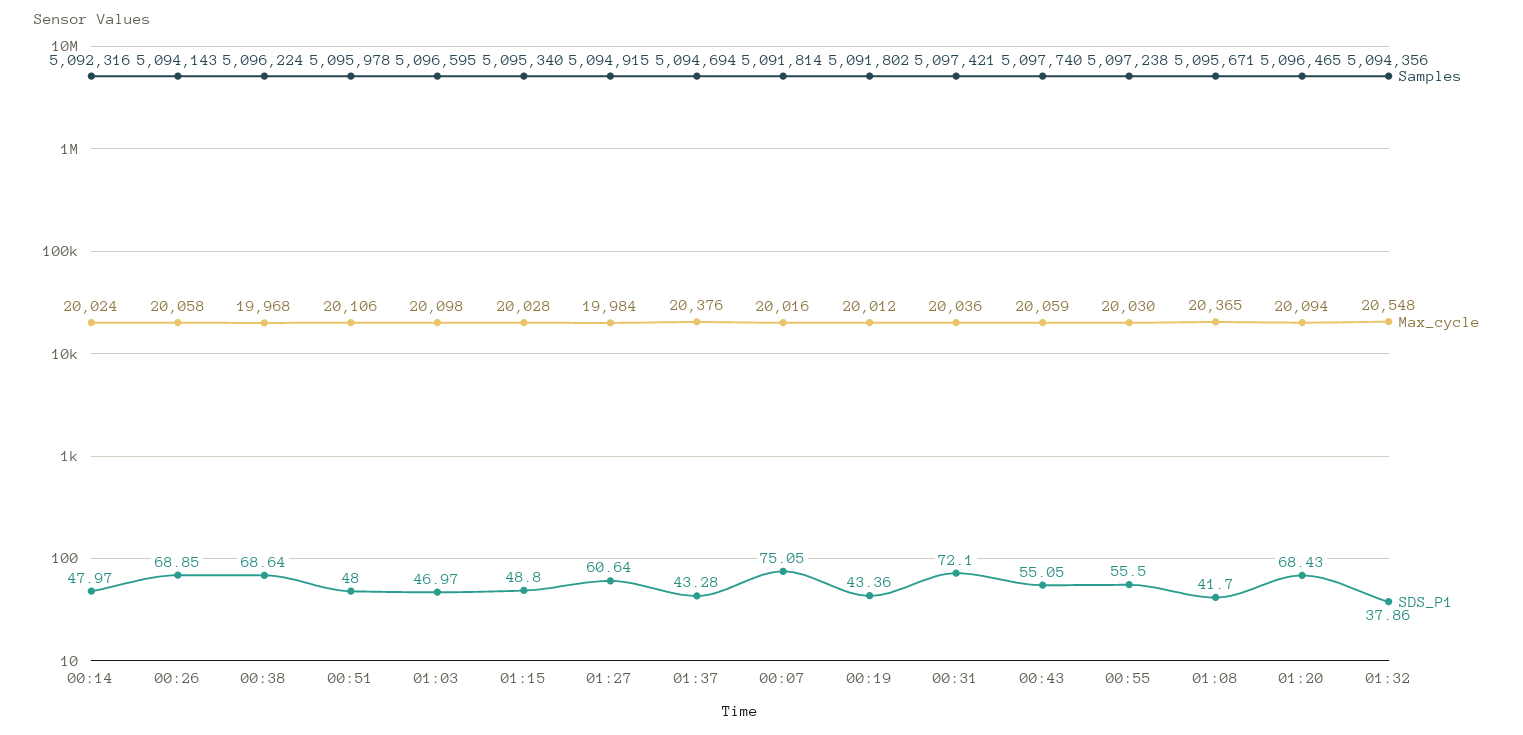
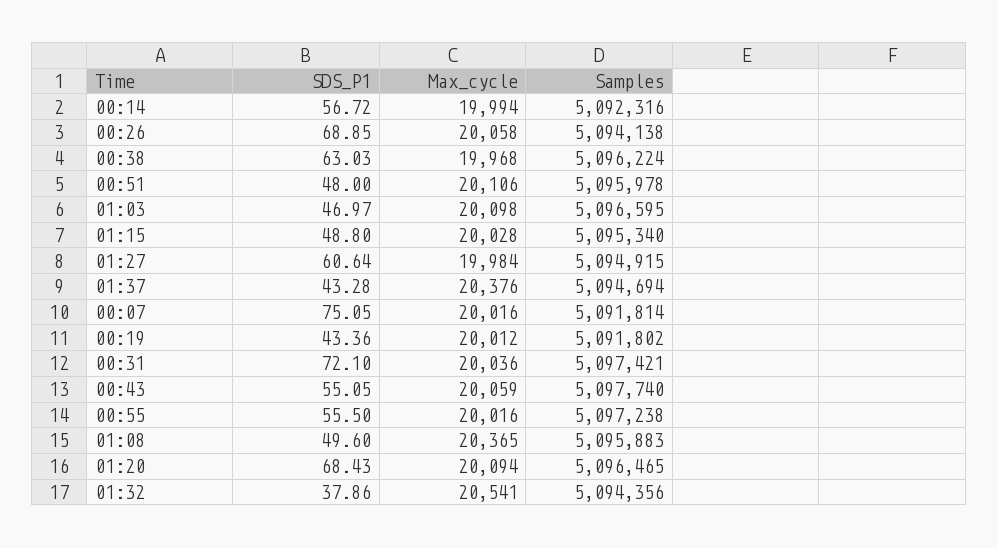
Max_cycle, 00:14: 20024 -> 19994
SDS_P1, 00:14: 47.97 -> 56.72
Samples, 00:26: 5094143 -> 5094138
SDS_P1, 00:38: 68.64 -> 63.03
Max_cycle, 00:55: 20030 -> 20016
Samples, 01:08: 5095671 -> 5095883
SDS_P1, 01:08: 41.7 -> 49.6
Max_cycle, 01:32: 20548 -> 20541

